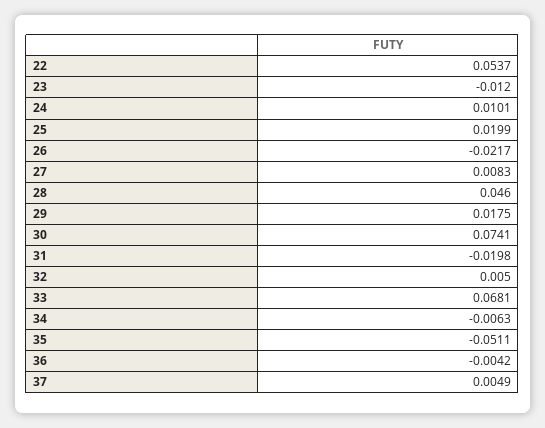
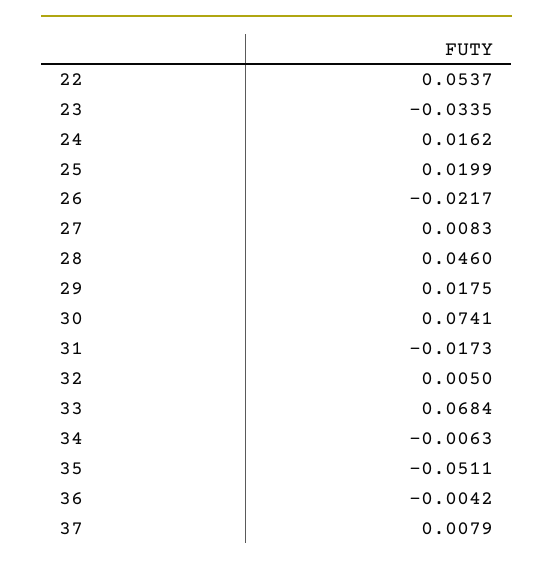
23: -0.012 -> -0.0335
24: 0.0101 -> 0.0162
31: -0.0198 -> -0.0173
33: 0.0681 -> 0.0684
37: 0.0049 -> 0.0079

